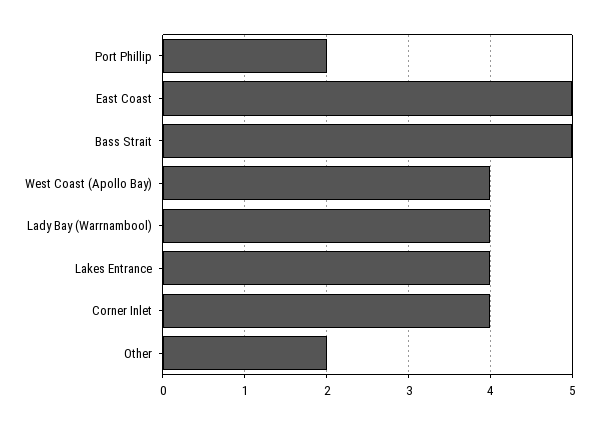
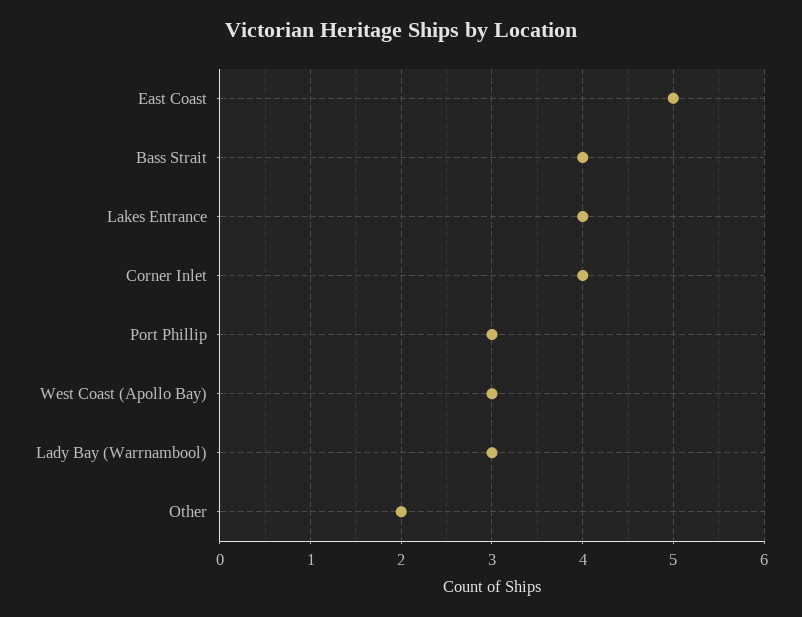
Port Phillip: 2 -> 3
Bass Strait: 5 -> 4
West Coast (Apollo Bay): 4 -> 3
Lady Bay (Warrnambool): 4 -> 3

